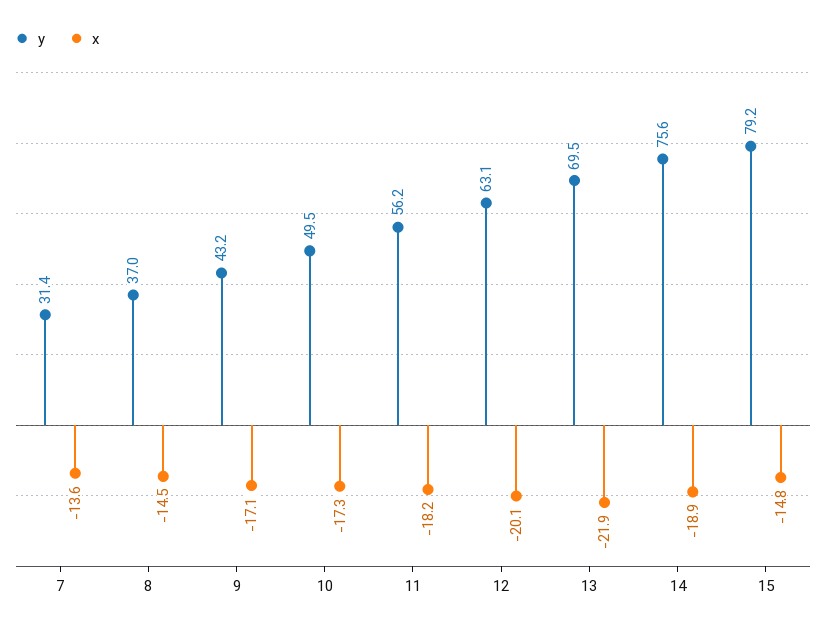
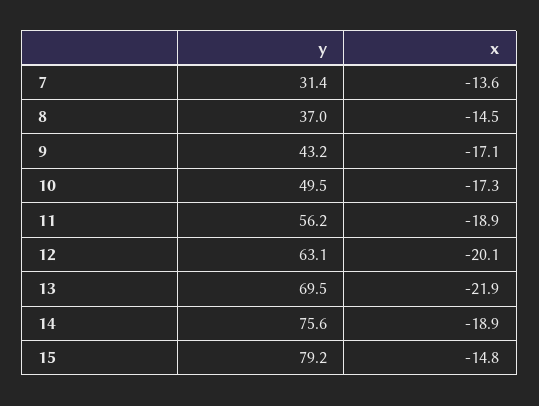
x, 11: -18.2 -> -18.9

